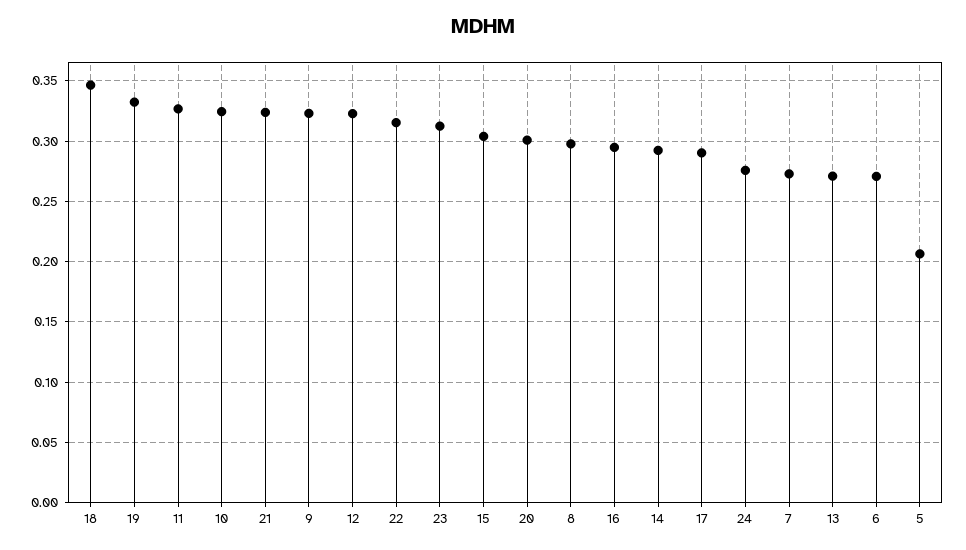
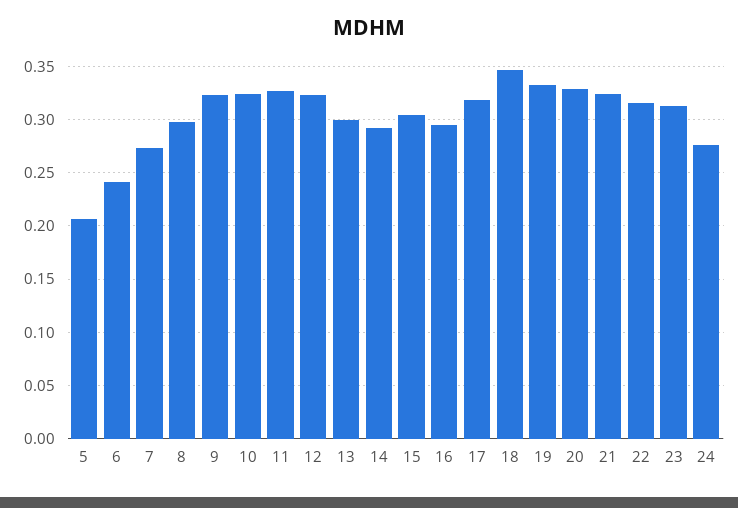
20: 0.3 -> 0.33
17: 0.29 -> 0.32
13: 0.27 -> 0.3
6: 0.27 -> 0.24

